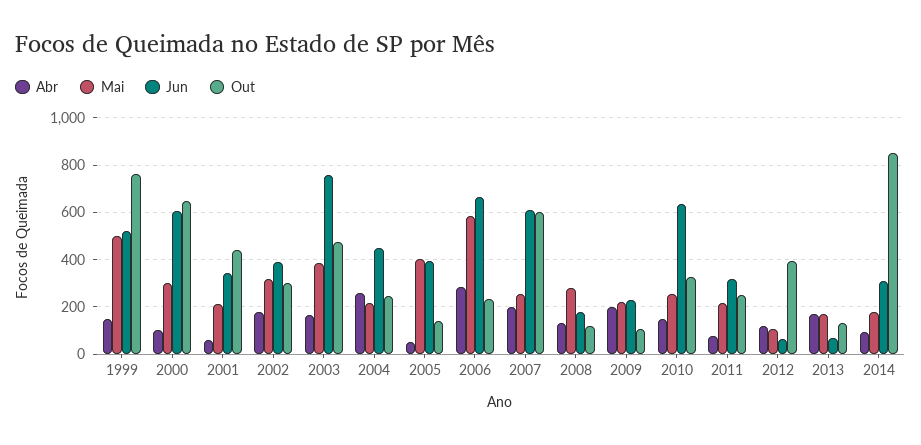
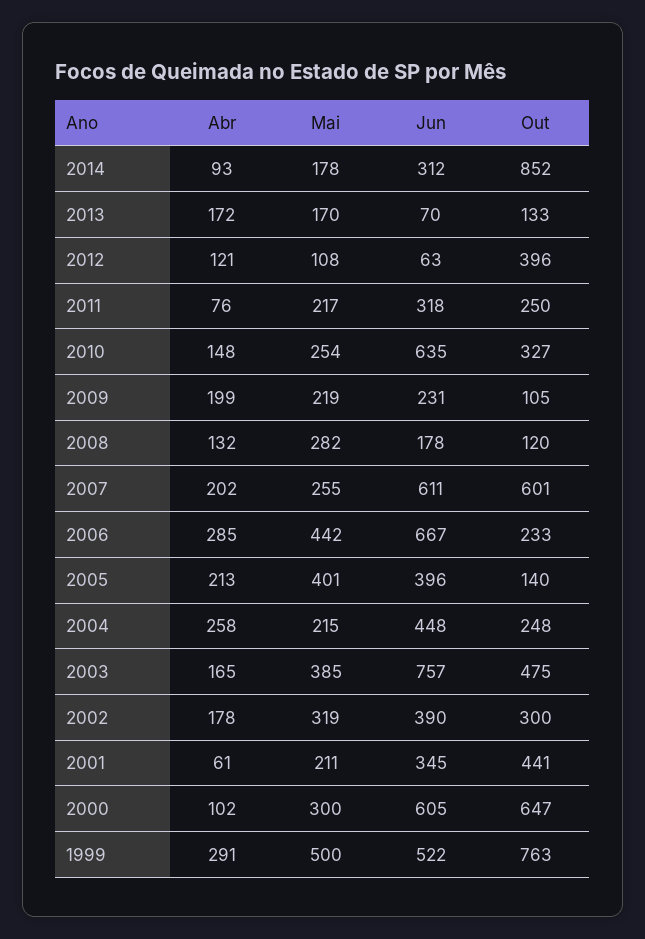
Abr, 1999: 150 -> 291
Abr, 2005: 50 -> 213
Mai, 2006: 600 -> 442

